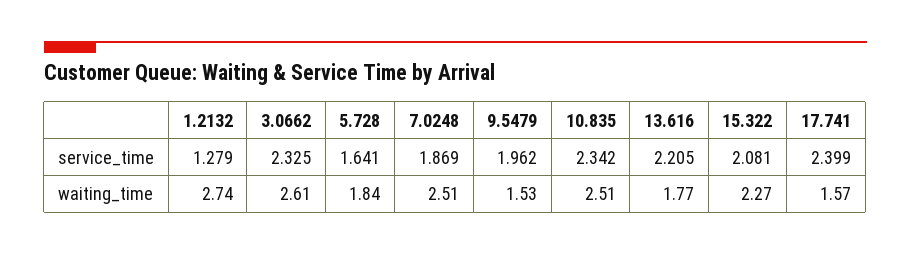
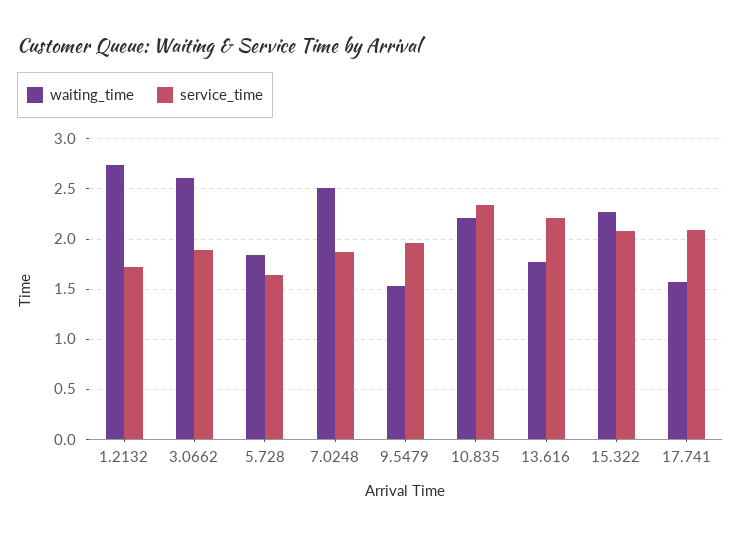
service_time, 1.2132: 1.279 -> 1.7
service_time, 3.0662: 2.325 -> 1.9
service_time, 17.741: 2.399 -> 2.1
waiting_time, 10.835: 2.51 -> 2.2

